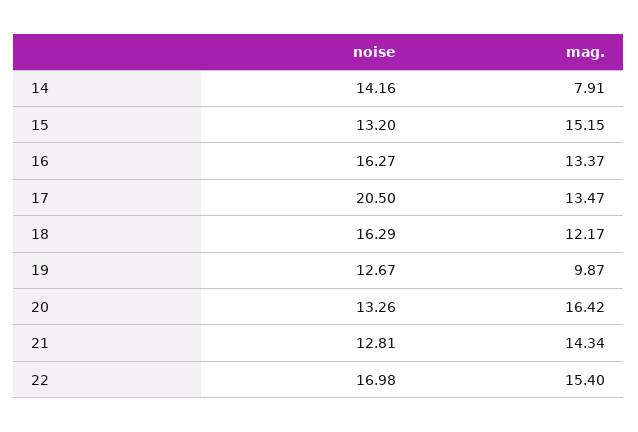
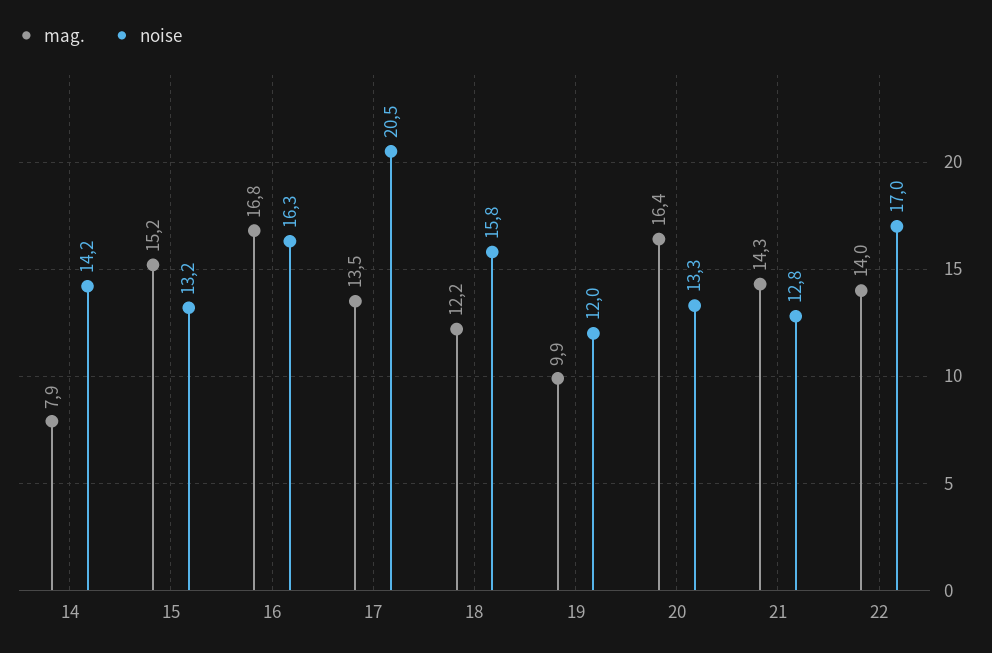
mag., 16: 13.37 -> 16.8
noise, 18: 16.29 -> 15.8
noise, 19: 12.67 -> 12
mag., 22: 15.4 -> 14

